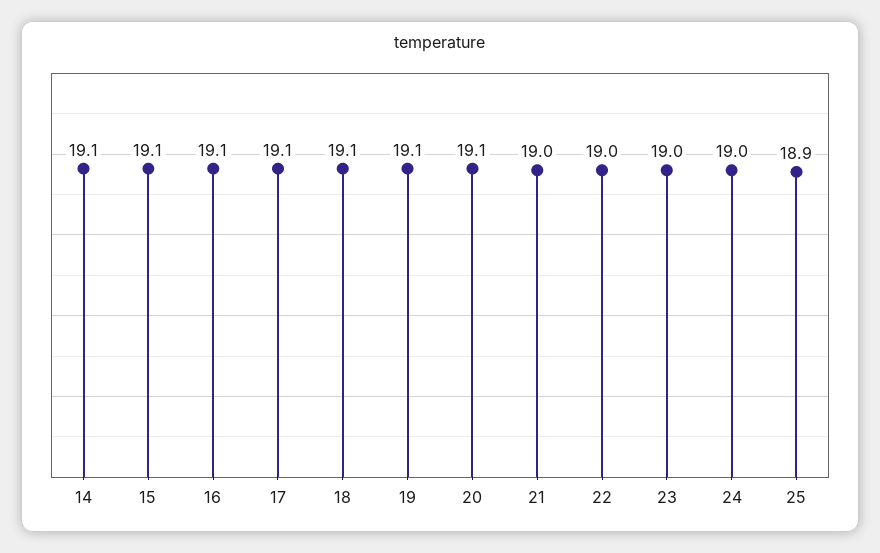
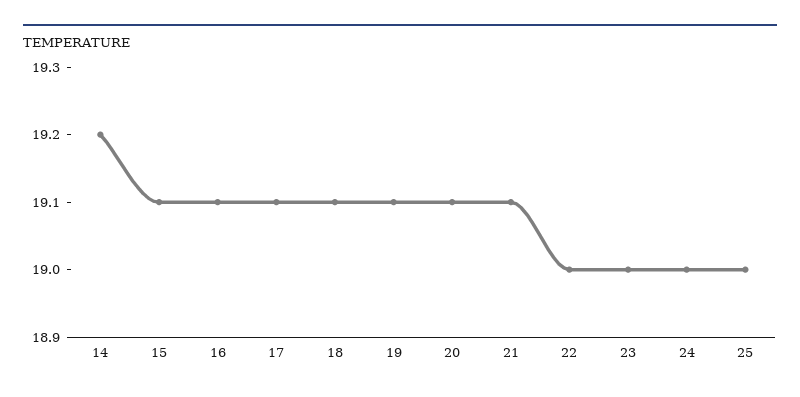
14: 19.1 -> 19.2
21: 19 -> 19.1
25: 18.9 -> 19

